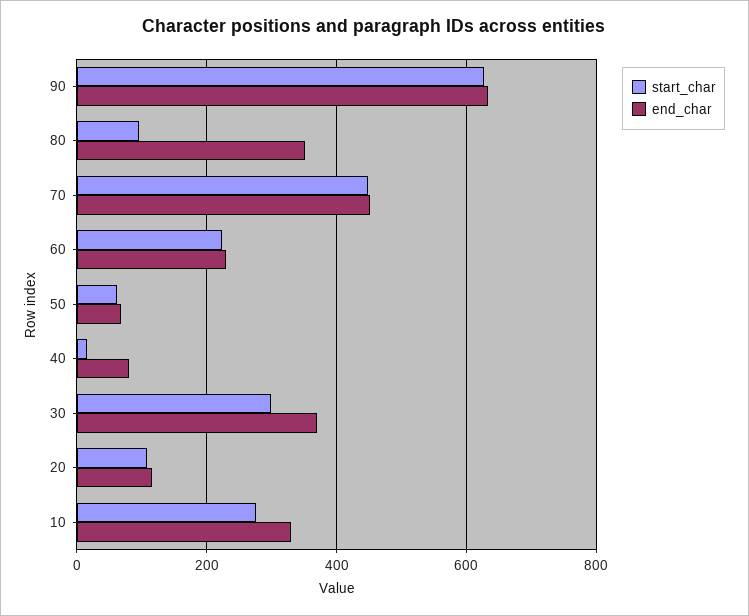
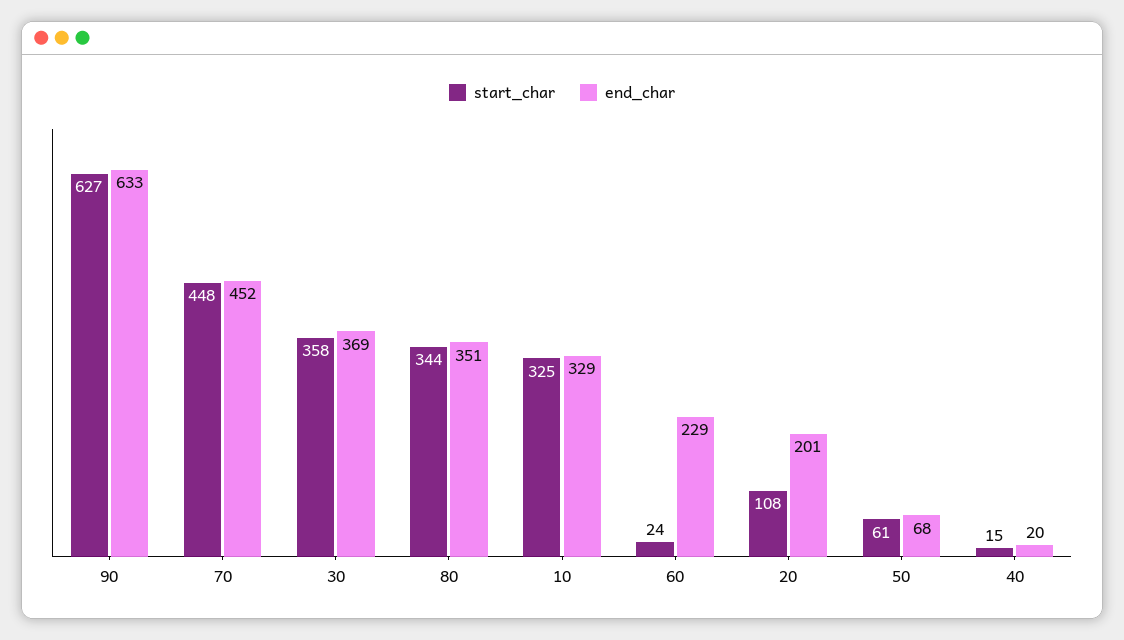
start_char, 80: 100 -> 344
start_char, 60: 220 -> 24
end_char, 40: 80 -> 20
start_char, 30: 300 -> 358
end_char, 20: 120 -> 201
start_char, 10: 280 -> 325

